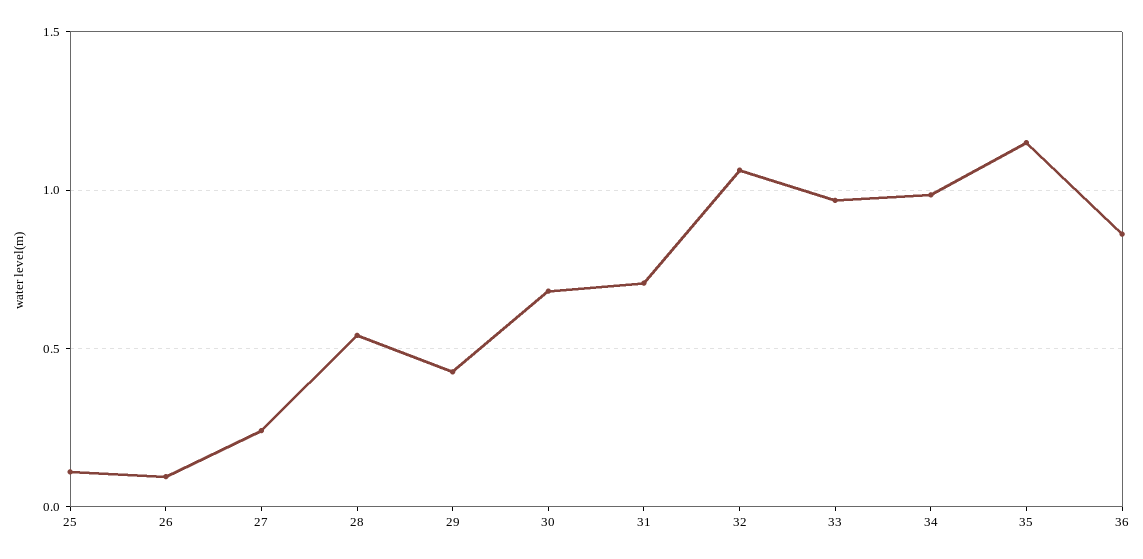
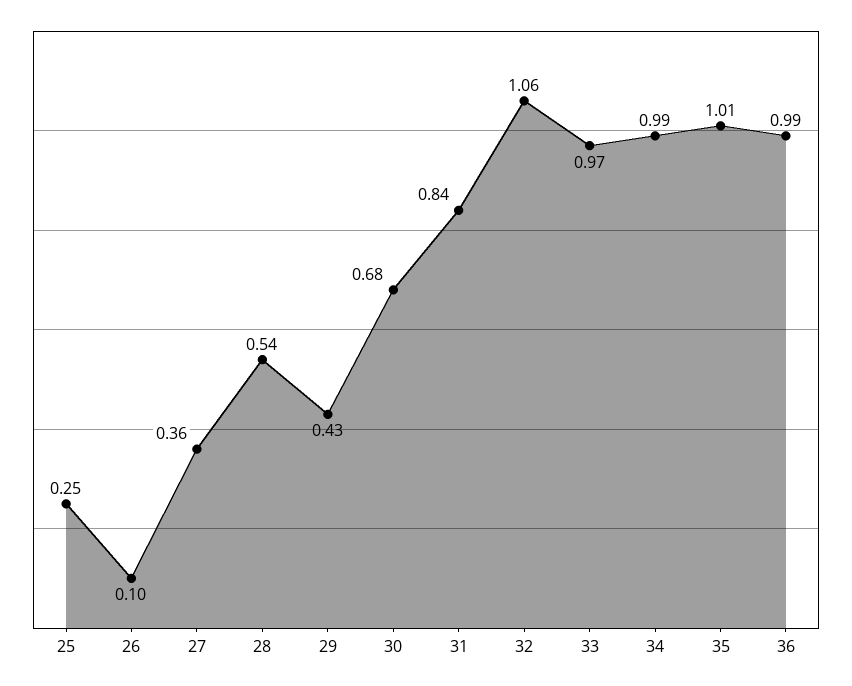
25: 0.1 -> 0.25
27: 0.25 -> 0.36
31: 0.7 -> 0.84
35: 1.15 -> 1.01
36: 0.85 -> 0.99

